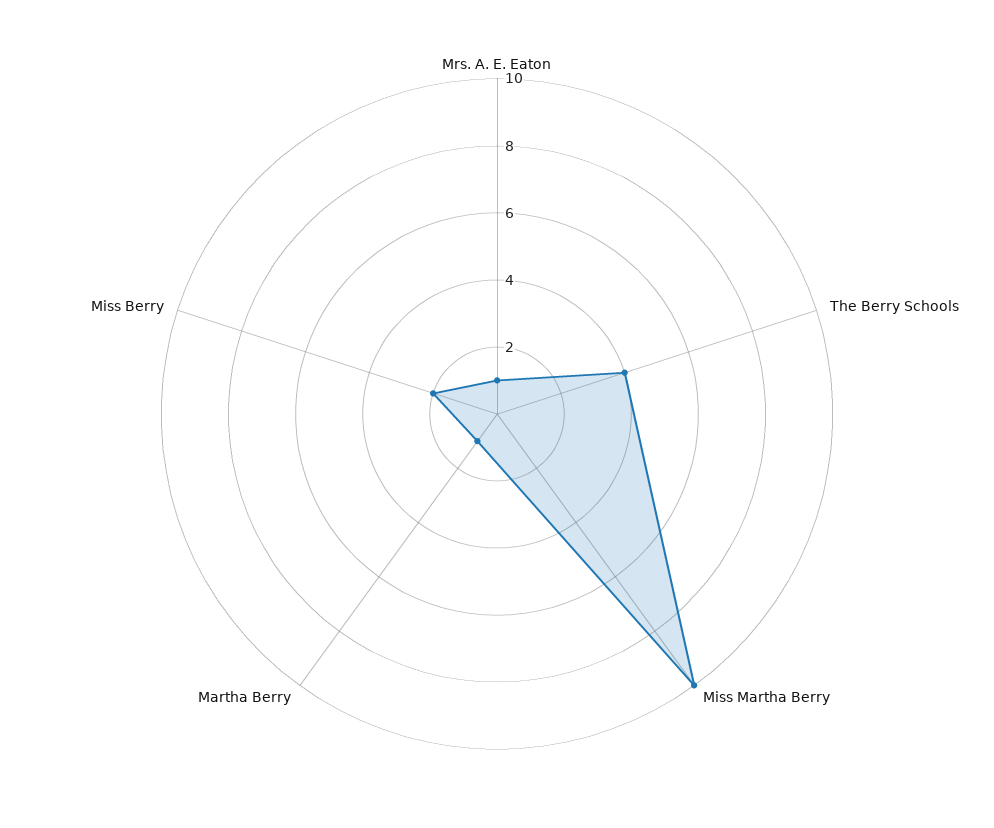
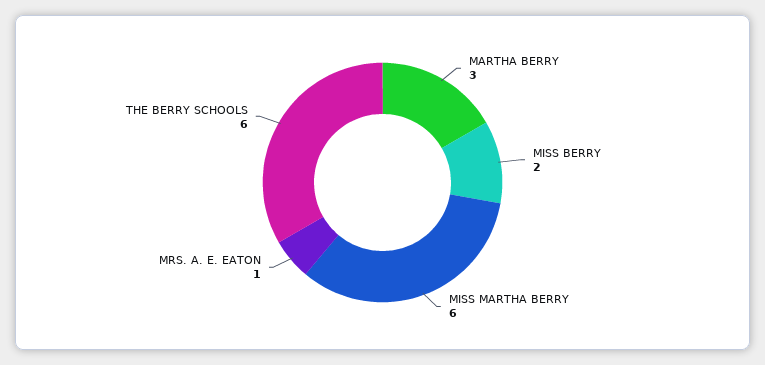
The Berry Schools: 4 -> 6
Miss Martha Berry: 10 -> 6
Martha Berry: 1 -> 3

